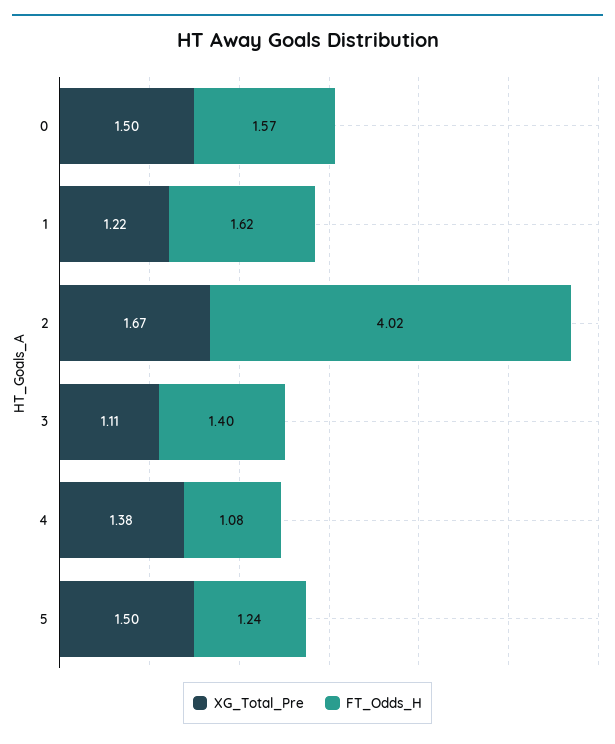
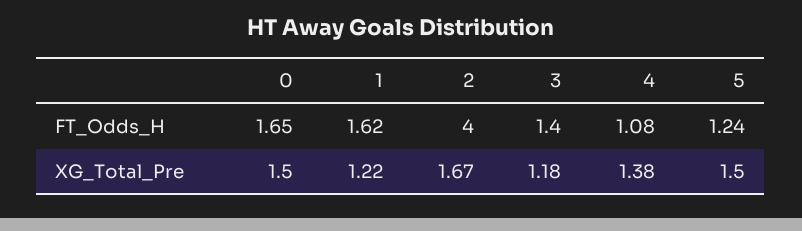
FT_Odds_H, 0: 1.57 -> 1.65
FT_Odds_H, 2: 4.02 -> 4
XG_Total_Pre, 3: 1.11 -> 1.18

